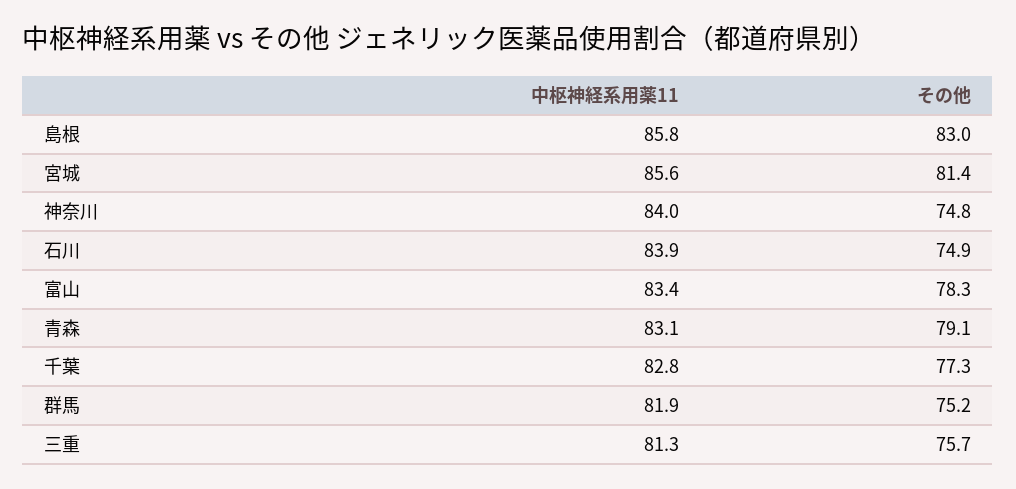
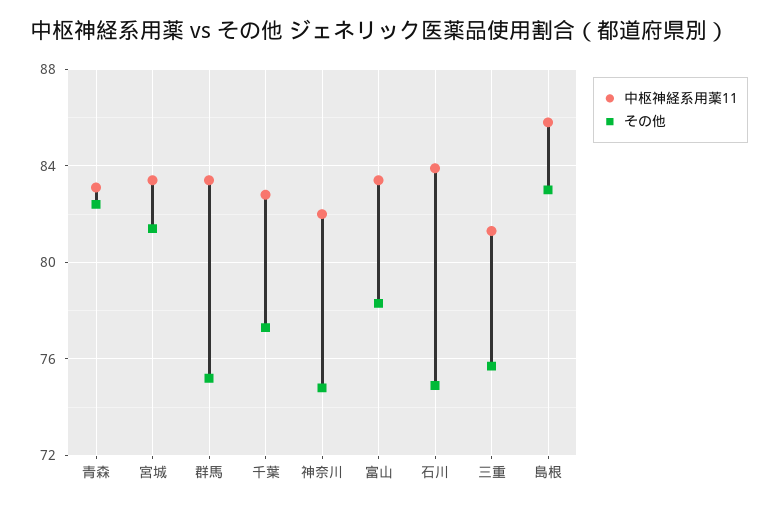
中枢神経系用薬11, 宮城: 85.6 -> 83.5
中枢神経系用薬11, 神奈川: 84 -> 82
その他, 青森: 79.1 -> 82.5
中枢神経系用薬11, 群馬: 81.9 -> 83.5

